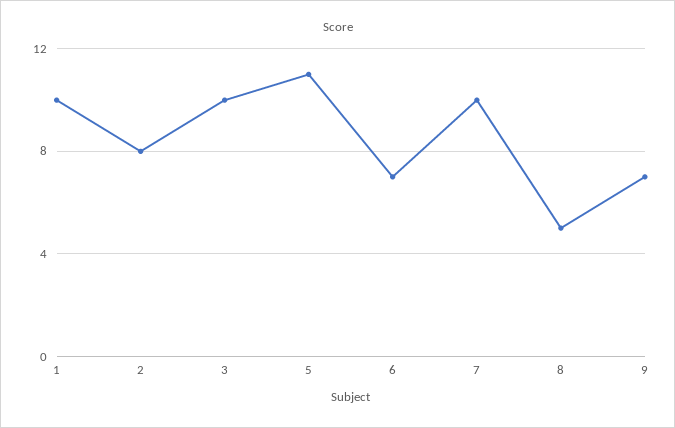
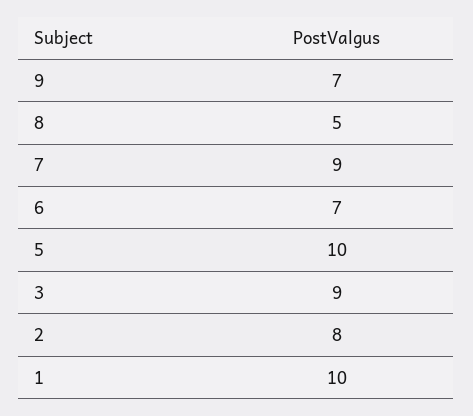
3: 10 -> 9
5: 11 -> 10
7: 10 -> 9

